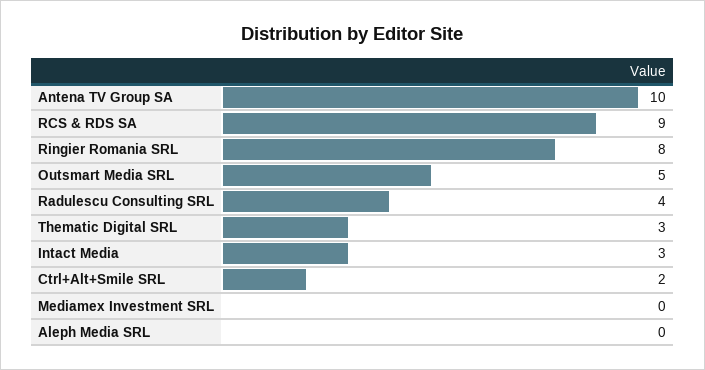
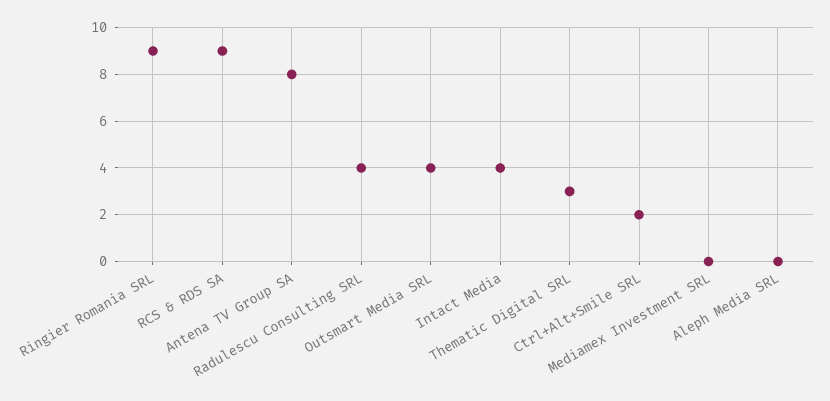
Antena TV Group SA: 10 -> 8
Ringier Romania SRL: 8 -> 9
Outsmart Media SRL: 5 -> 4
Intact Media: 3 -> 4

